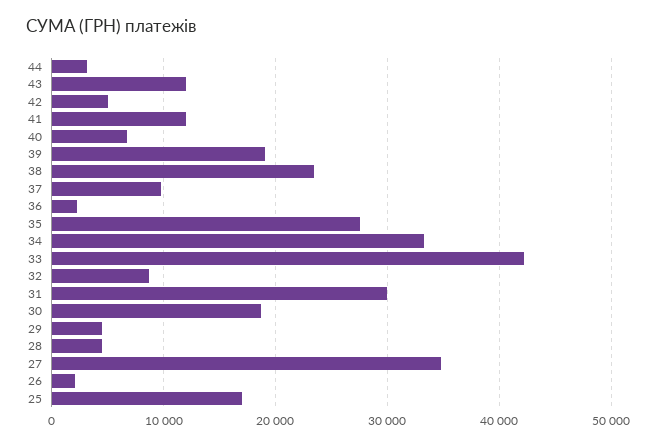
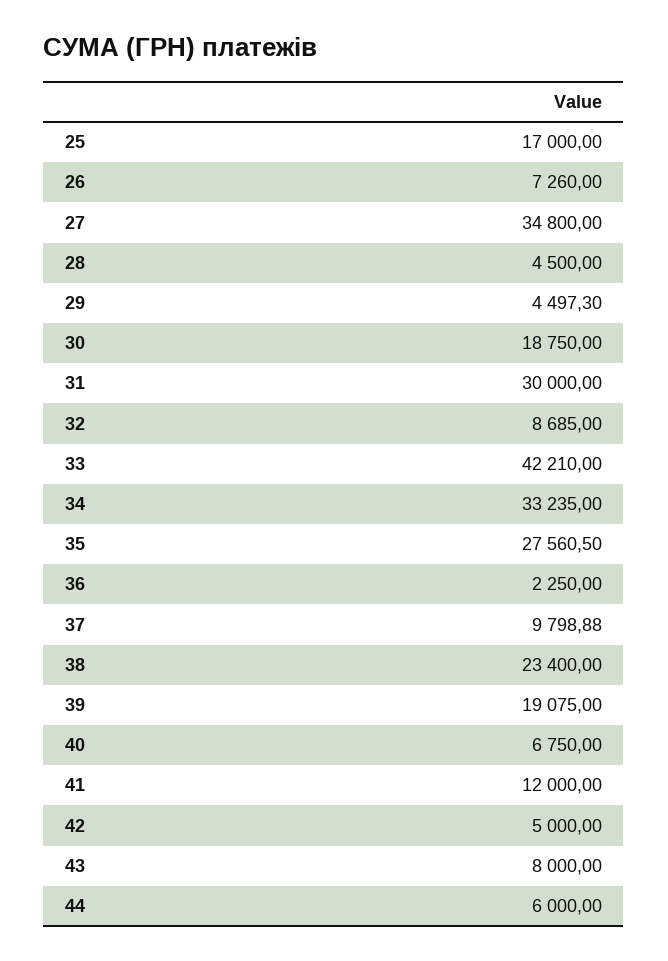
44: 3000 -> 6000
43: 12000 -> 8000
26: 2000 -> 7260

